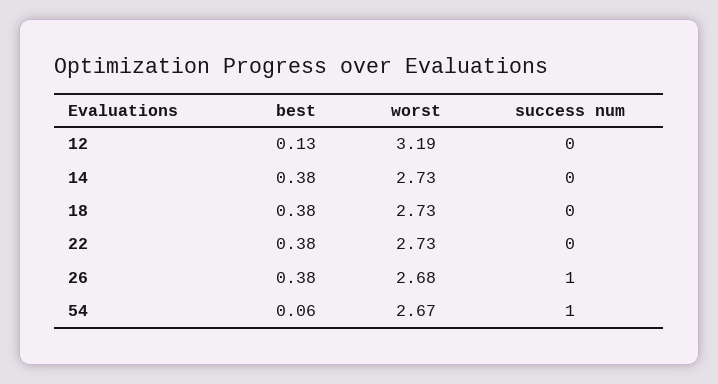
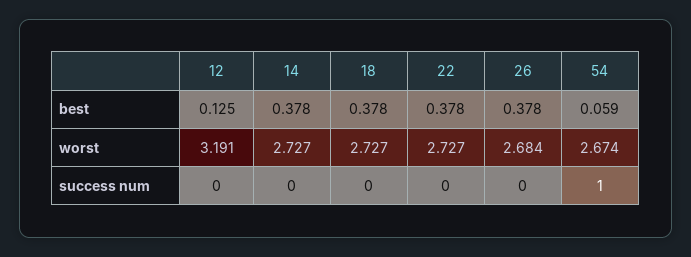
success num, 26: 1 -> 0

